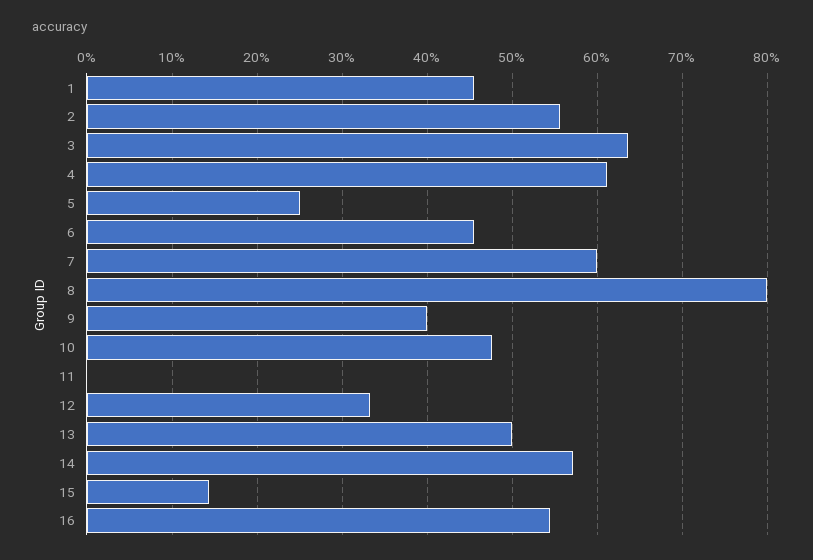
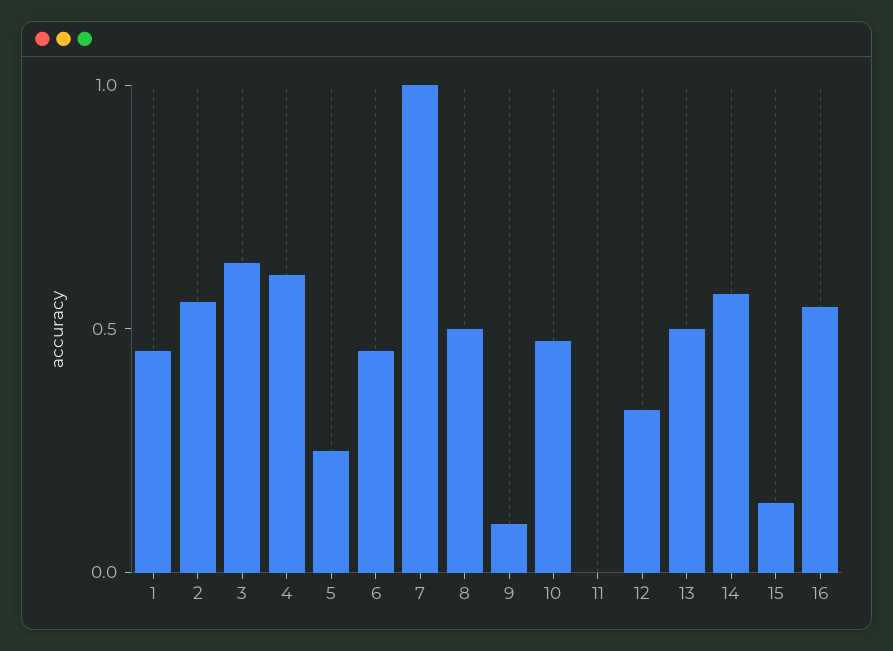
7: 0.6 -> 1
8: 0.8 -> 0.5
9: 0.4 -> 0.1

